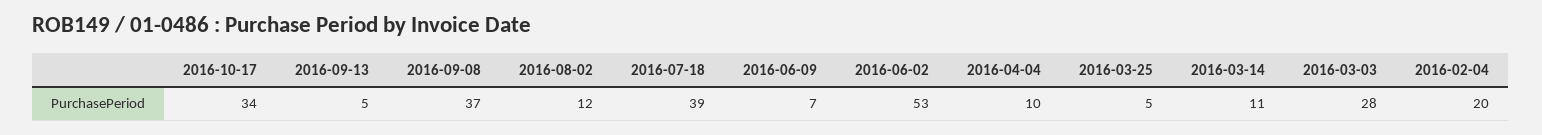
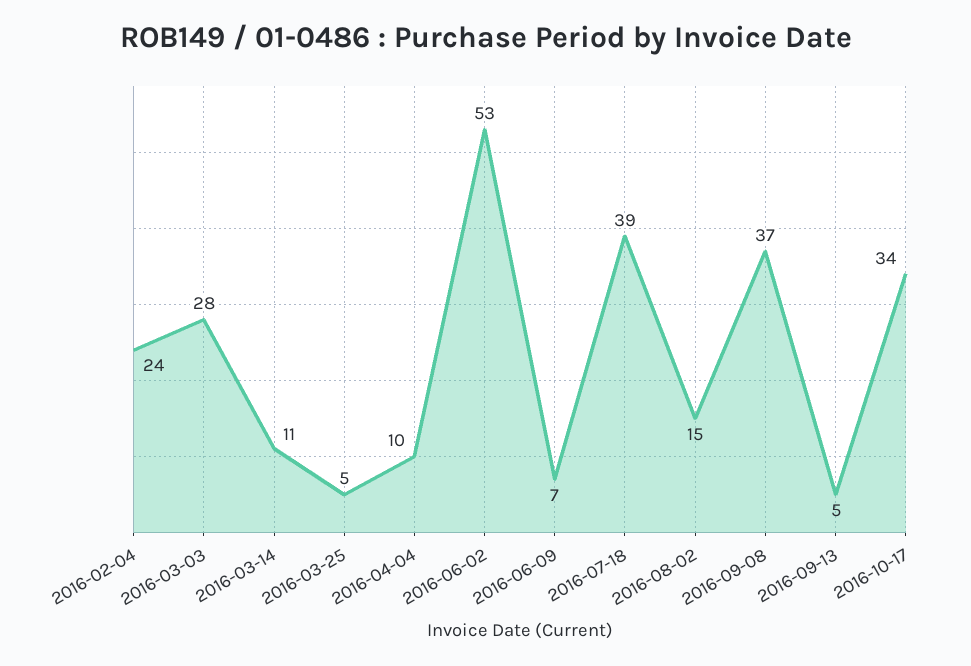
2016-08-02: 12 -> 15
2016-02-04: 20 -> 24

